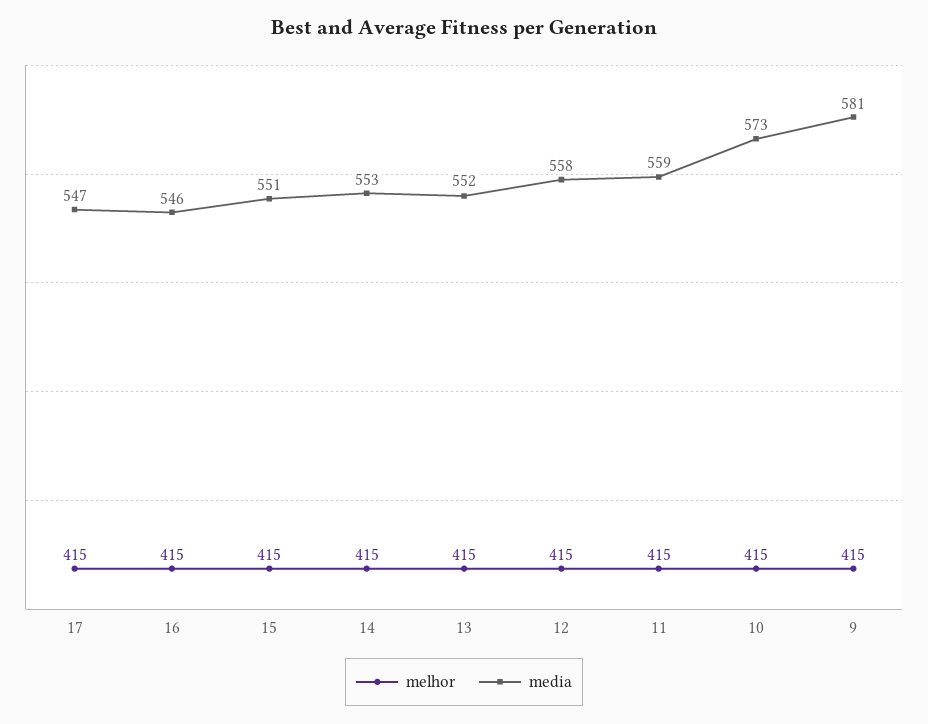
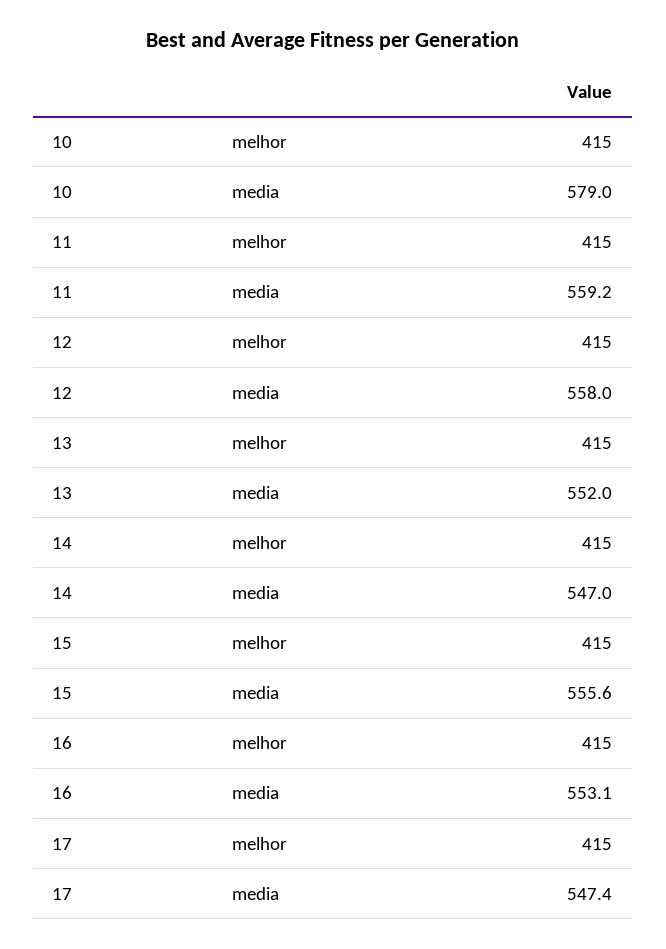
media, 16: 546 -> 553.1
media, 15: 551 -> 555.6
media, 14: 553 -> 547
media, 10: 573 -> 579
melhor, 9: 415 -> none
media, 9: 581 -> none

